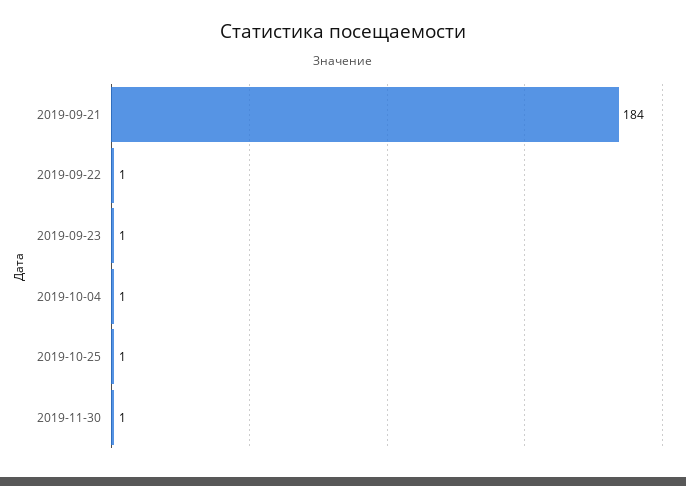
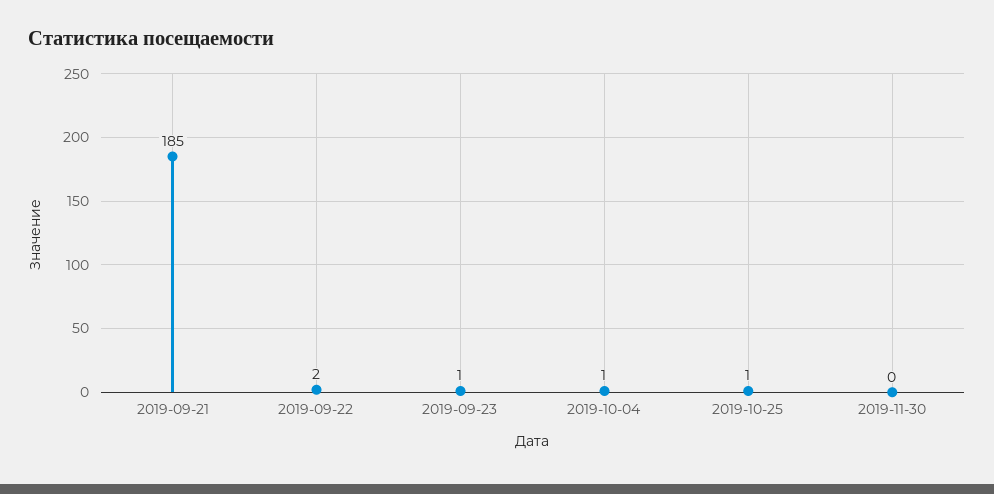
2019-09-21: 184 -> 185
2019-09-22: 1 -> 2
2019-11-30: 1 -> 0

